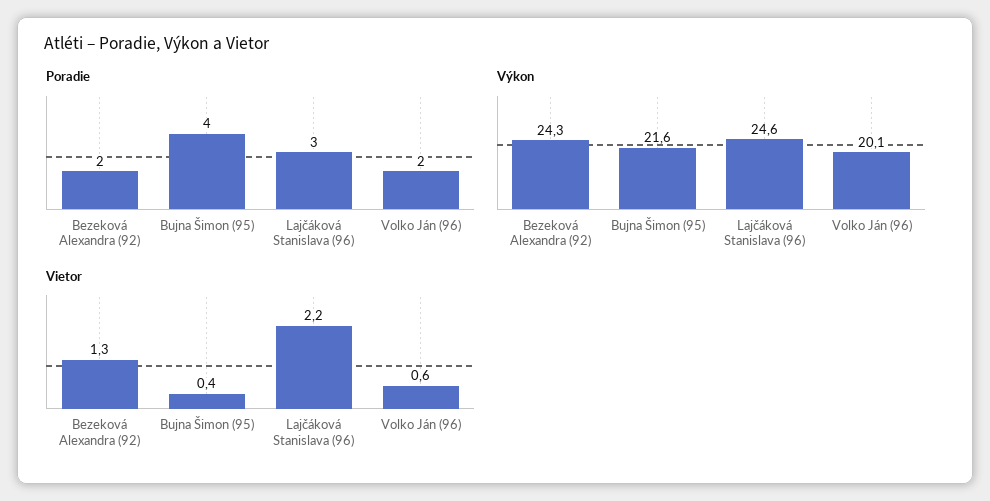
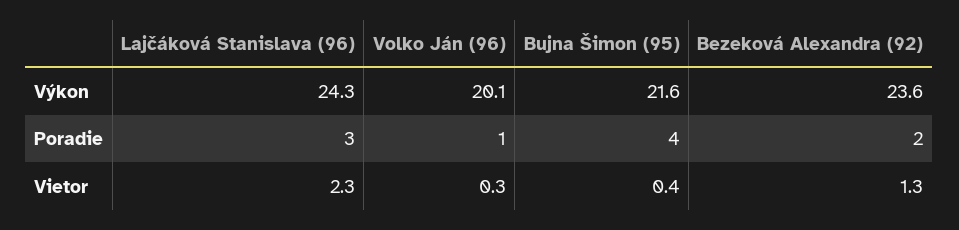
Poradie, Volko Ján (96): 2 -> 1
Výkon, Bezeková Alexandra (92): 24.3 -> 23.6
Výkon, Lajčáková Stanislava (96): 24.6 -> 24.3
Vietor, Lajčáková Stanislava (96): 2.2 -> 2.3
Vietor, Volko Ján (96): 0.6 -> 0.3

